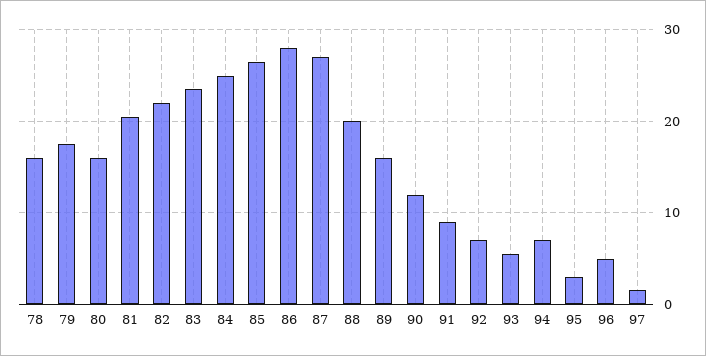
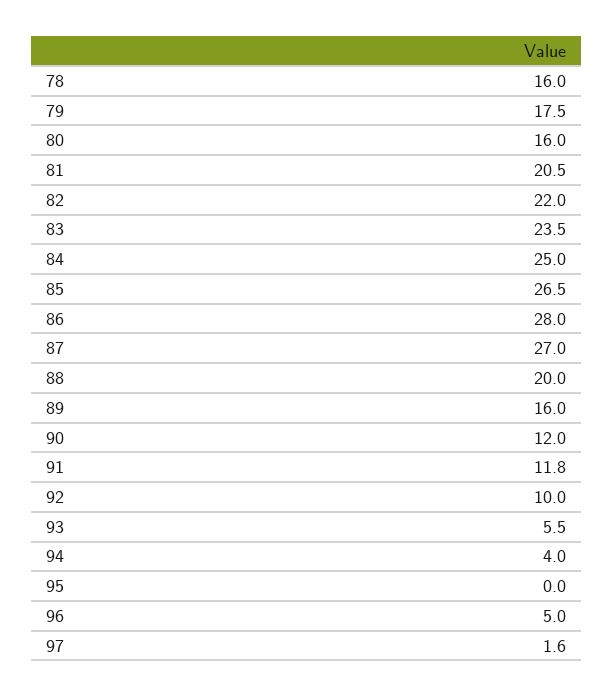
91: 9 -> 11.8
92: 7 -> 10
94: 7 -> 4
95: 3 -> 0

